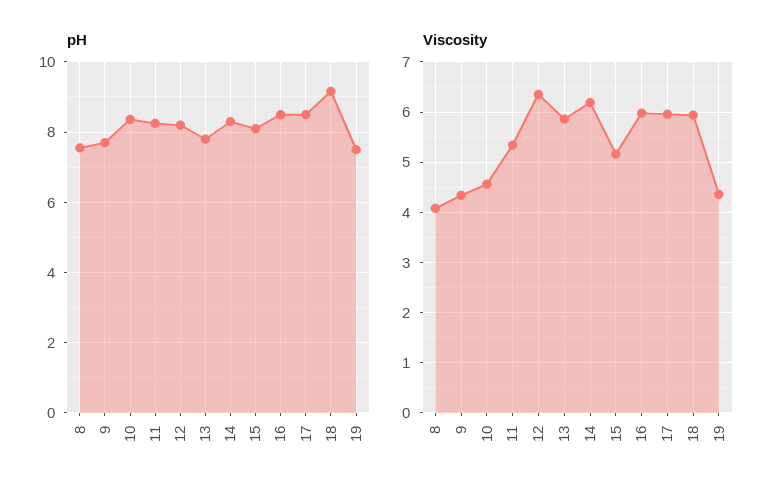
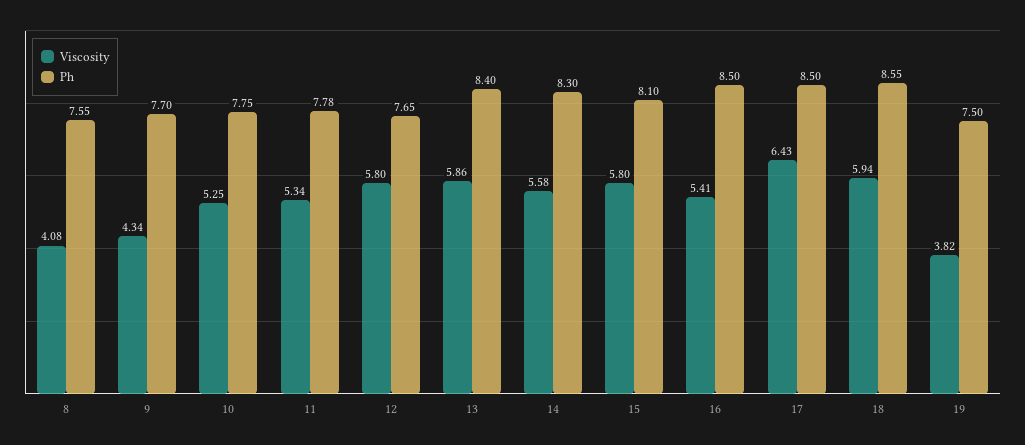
pH, 10: 8.4 -> 7.75
pH, 11: 8.2 -> 7.78
pH, 12: 8.2 -> 7.65
pH, 13: 7.8 -> 8.4
pH, 18: 9.2 -> 8.55
Viscosity, 10: 4.6 -> 5.25
Viscosity, 12: 6.4 -> 5.8
Viscosity, 14: 6.2 -> 5.58
Viscosity, 15: 5.2 -> 5.8
Viscosity, 16: 6 -> 5.41
Viscosity, 17: 6 -> 6.43
Viscosity, 19: 4.4 -> 3.82

